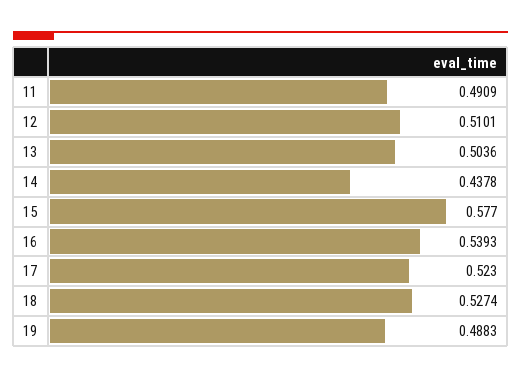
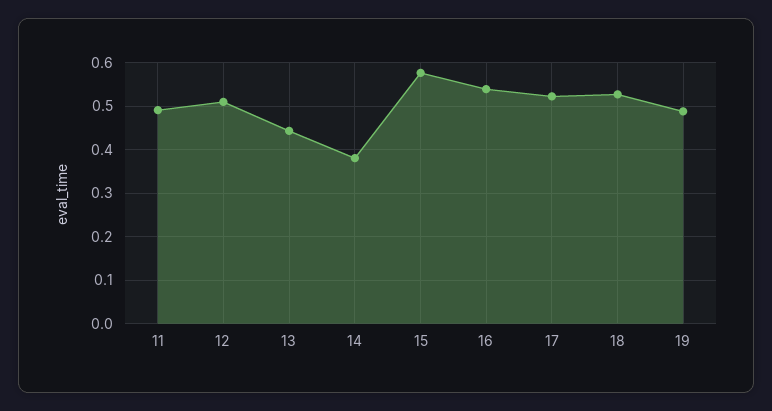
13: 0.5036 -> 0.44
14: 0.4378 -> 0.38

